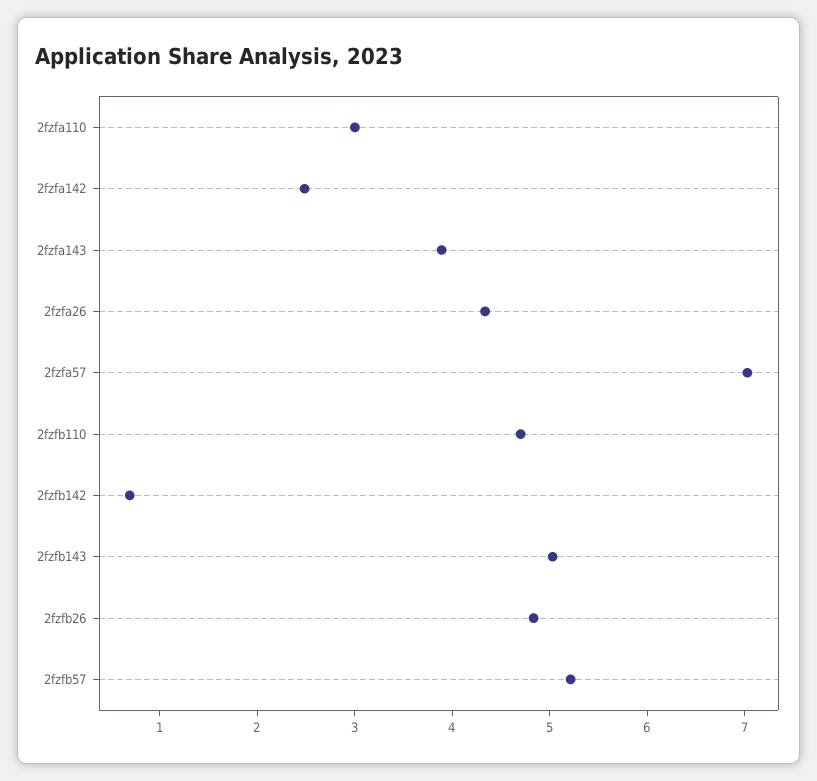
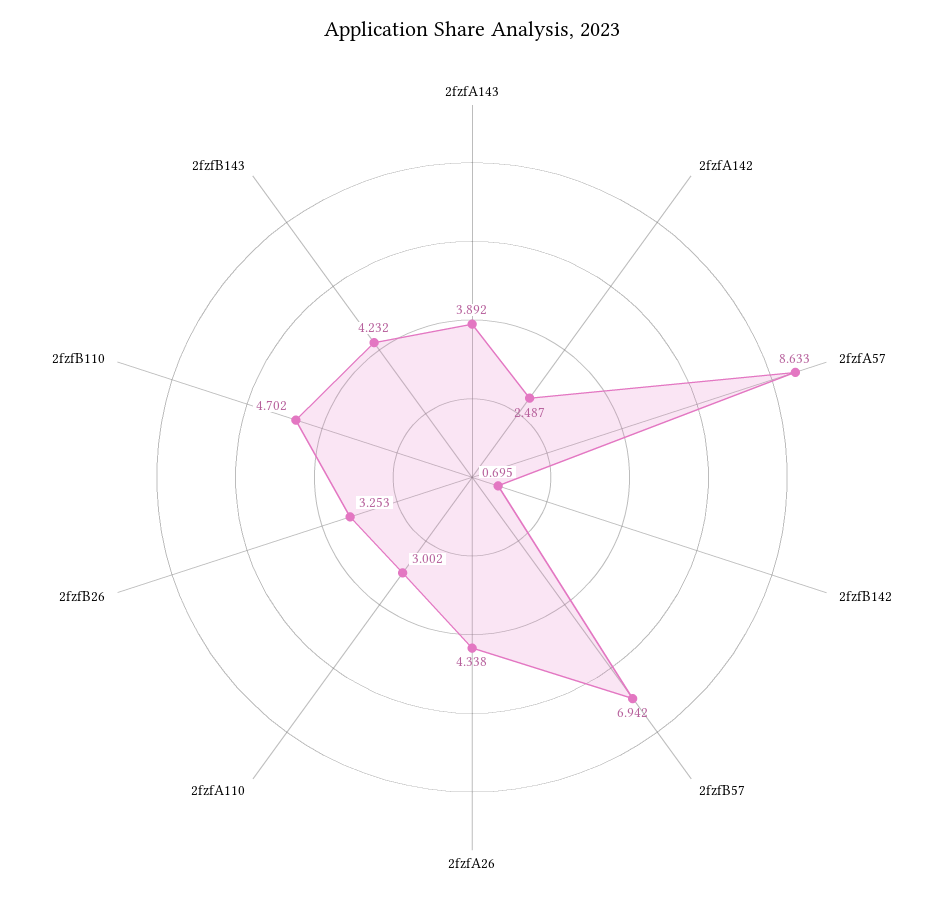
2fzfa57: 7 -> 8.633
2fzfb143: 5 -> 4.232
2fzfb26: 4.8 -> 3.253
2fzfb57: 5.2 -> 6.942

